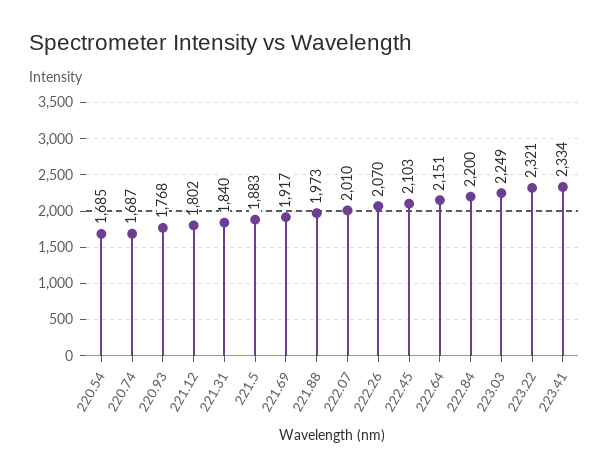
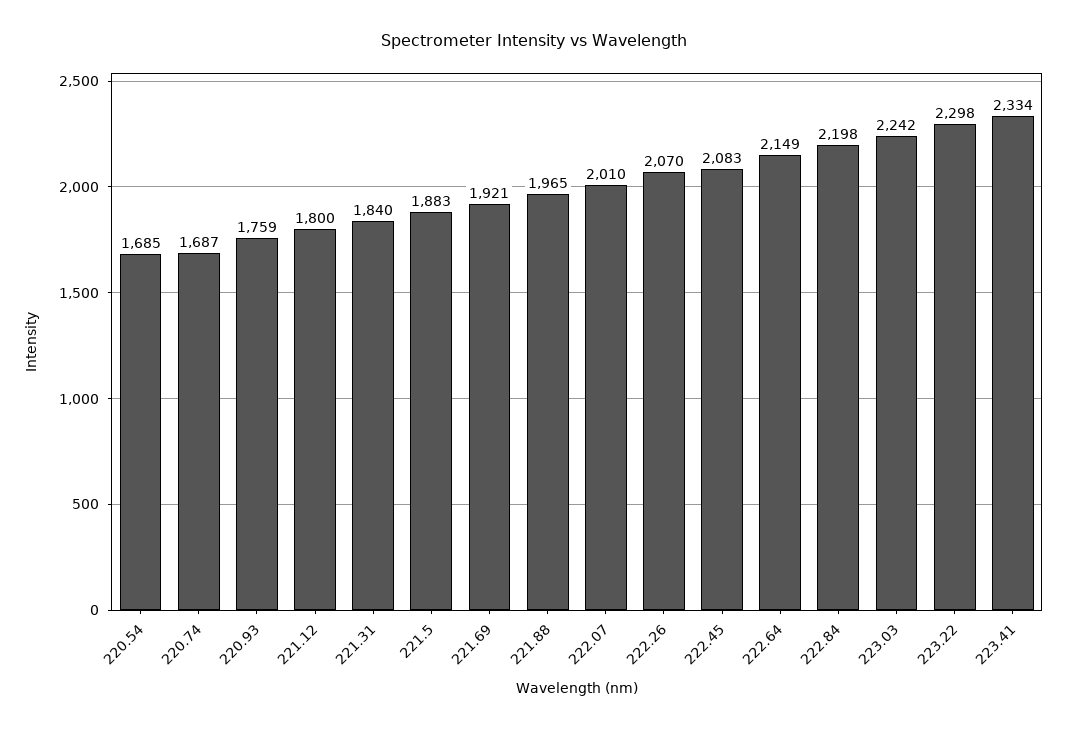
220.93: 1768 -> 1759
221.12: 1802 -> 1800
221.69: 1917 -> 1921
221.88: 1973 -> 1965
222.45: 2103 -> 2083
222.64: 2151 -> 2149
222.84: 2200 -> 2198
223.03: 2249 -> 2242
223.22: 2321 -> 2298

